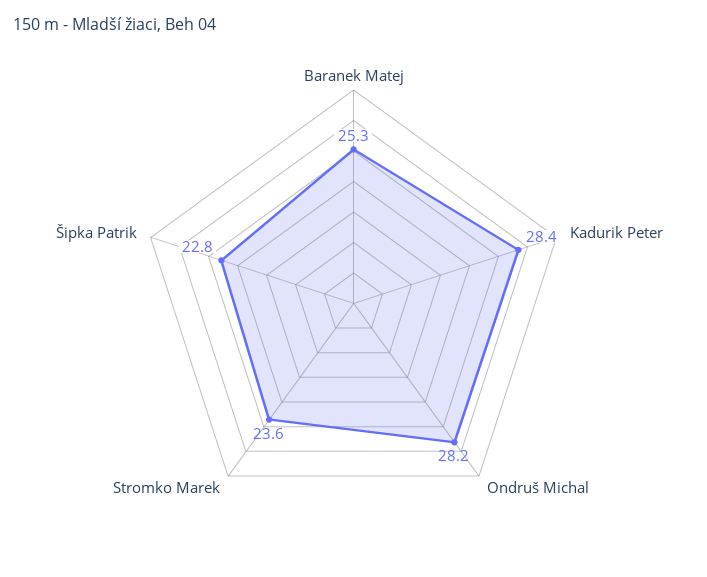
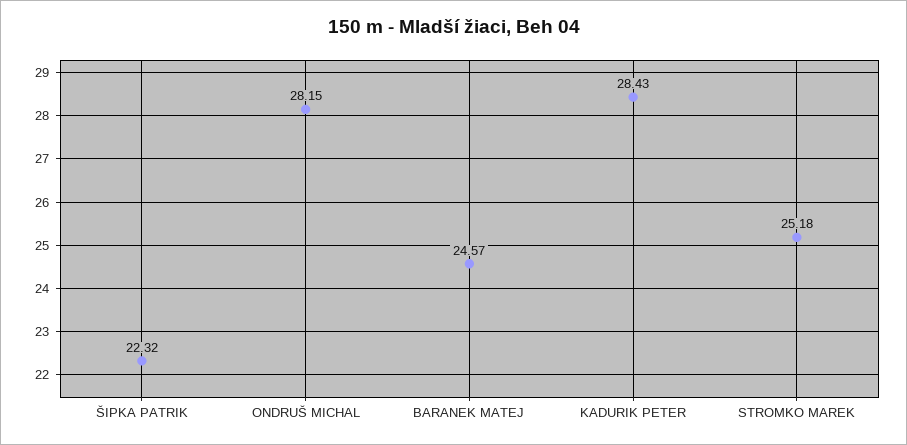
Baranek Matej: 25.3 -> 24.57
Stromko Marek: 23.6 -> 25.18
Šipka Patrik: 22.8 -> 22.32

